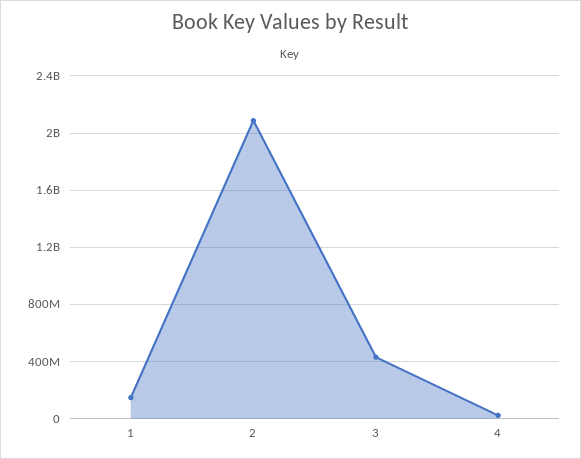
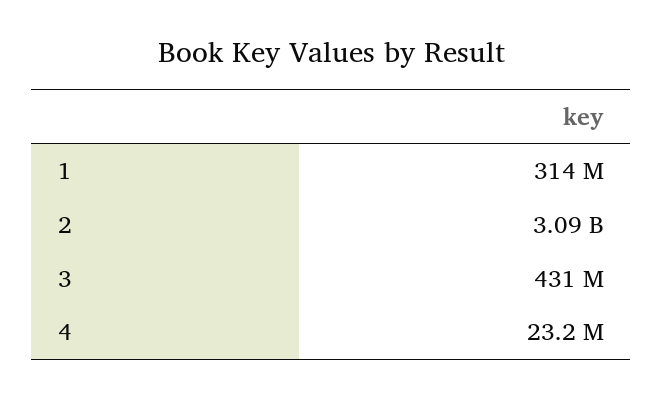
1: 150000000 -> 314000000
2: 2100000000 -> 3090000000

